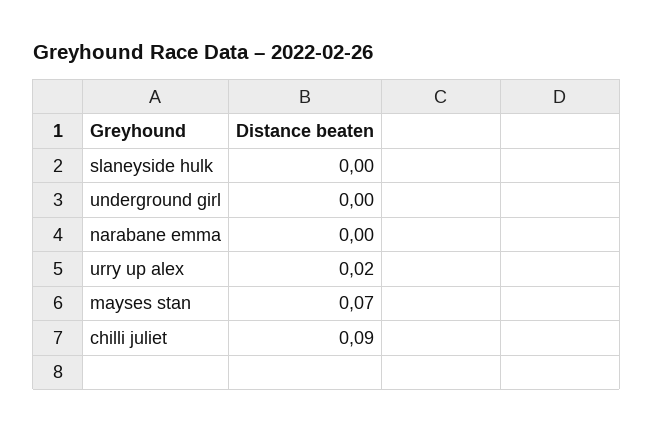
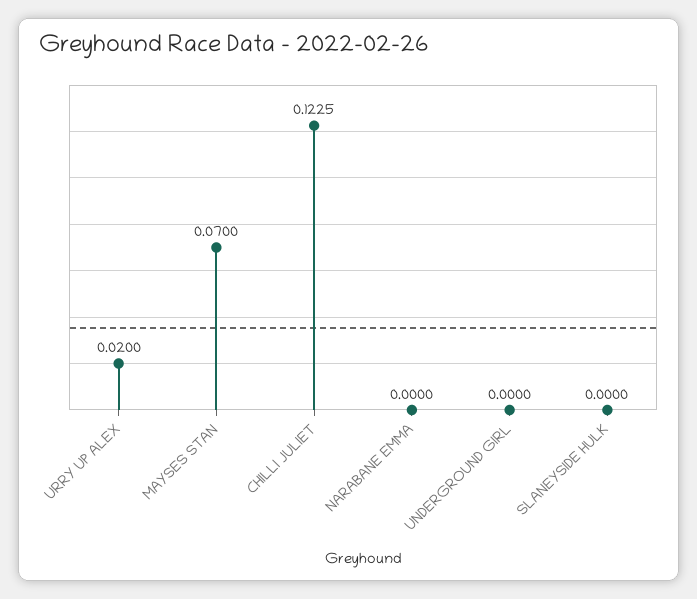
chilli juliet: 0.09 -> 0.1225

